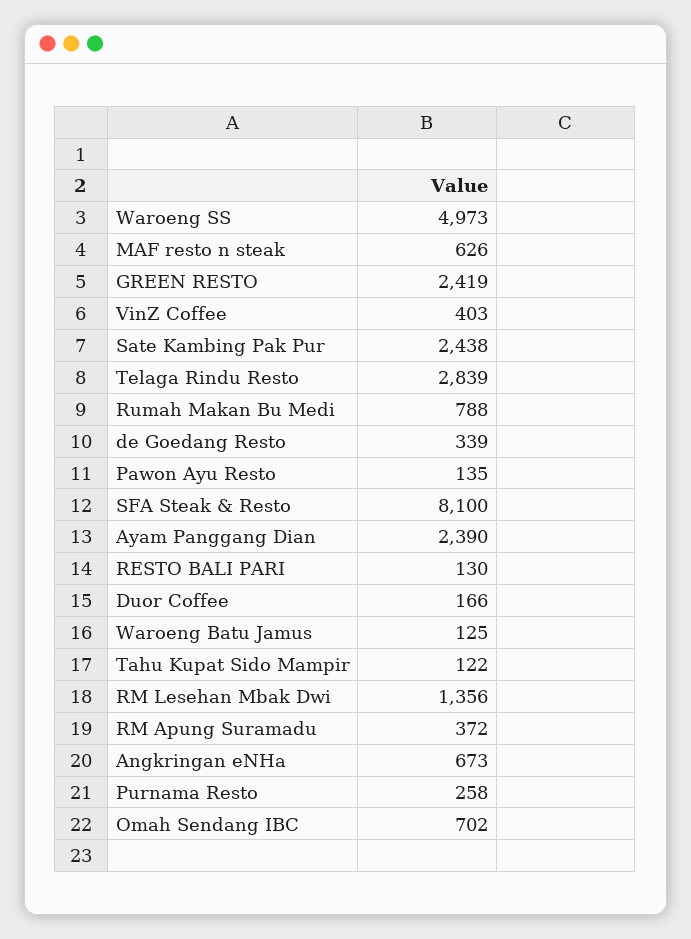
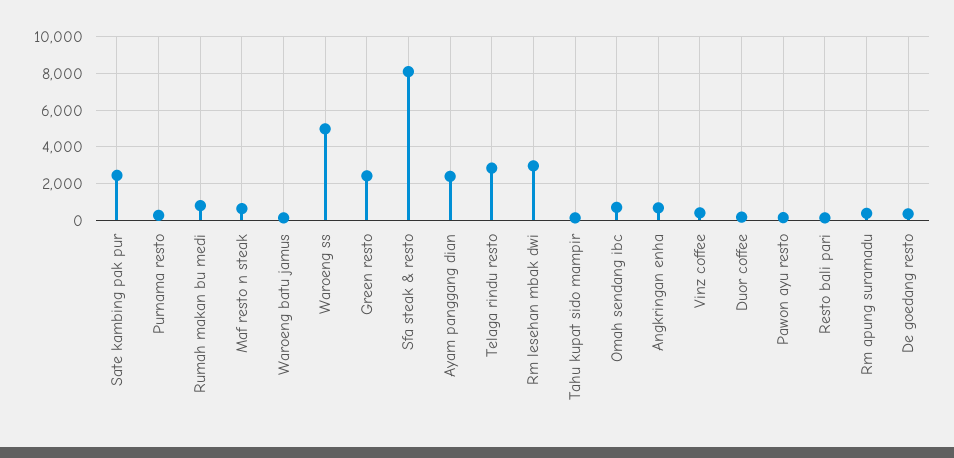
RM Lesehan Mbak Dwi: 1356 -> 3000

